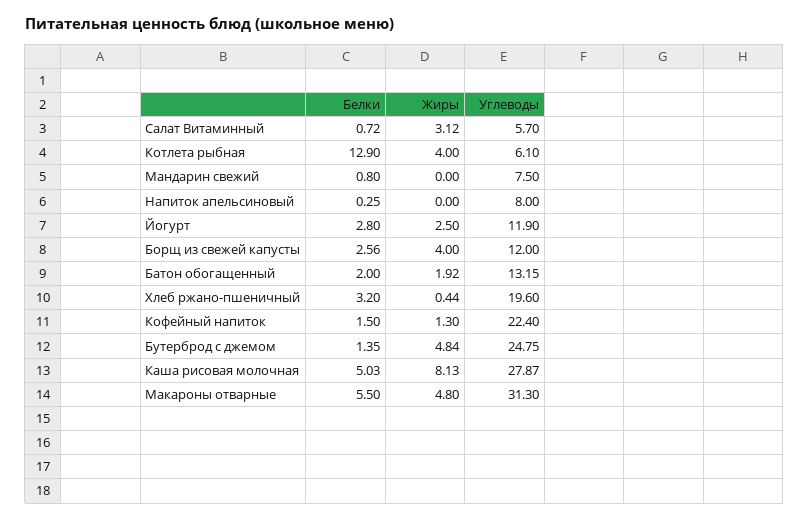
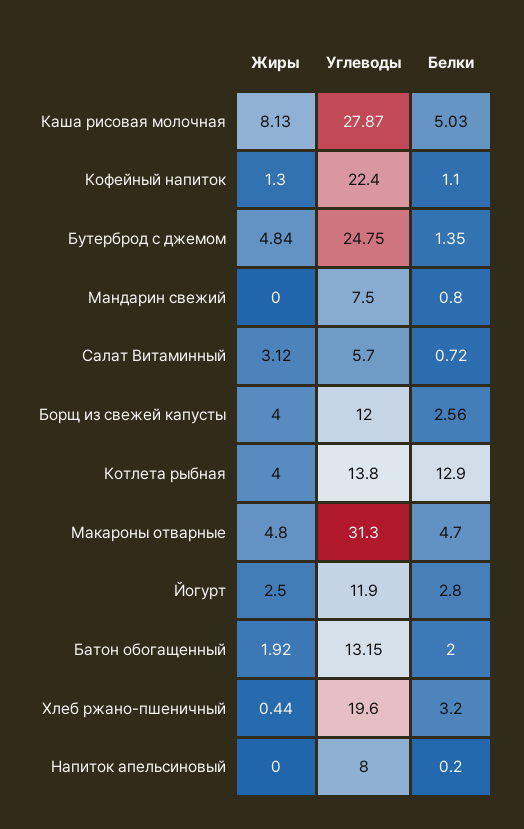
Углеводы, Котлета рыбная: 6.1 -> 13.8
Белки, Напиток апельсиновый: 0.25 -> 0.2
Белки, Кофейный напиток: 1.5 -> 1.1
Белки, Макароны отварные: 5.5 -> 4.7

